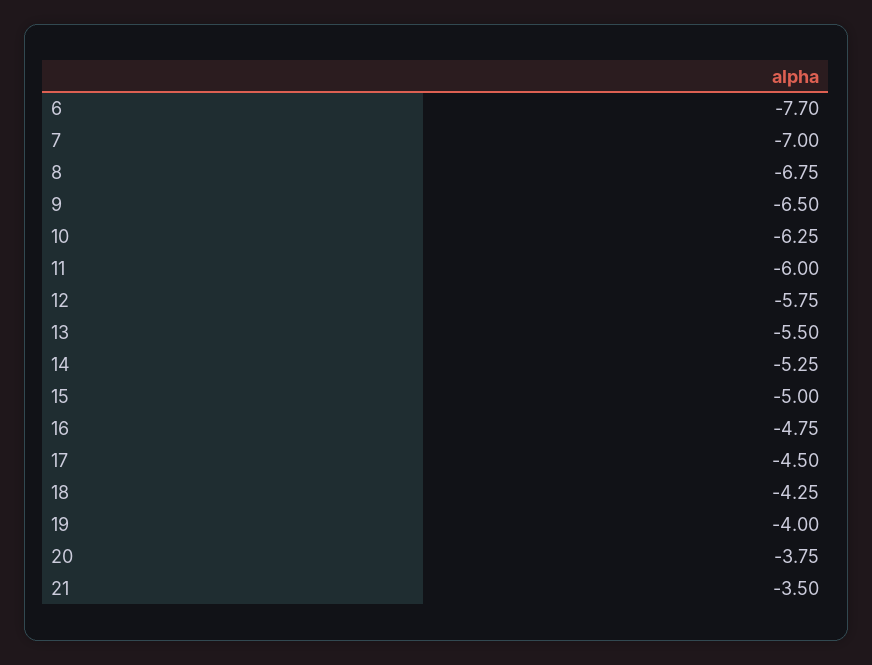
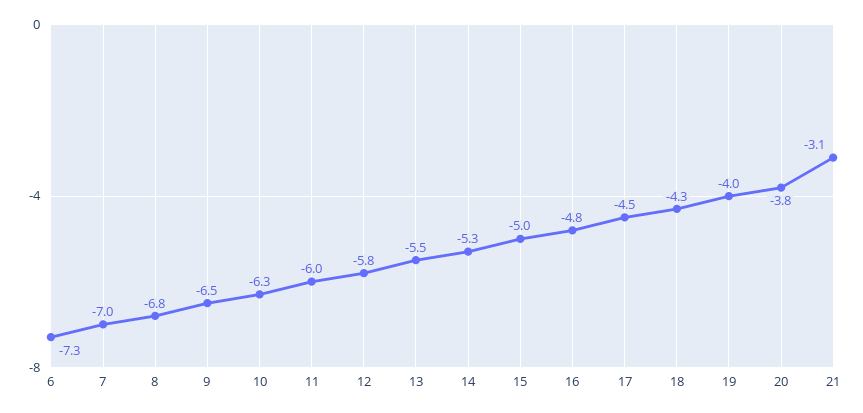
6: -7.7 -> -7.3
21: -3.5 -> -3.1

